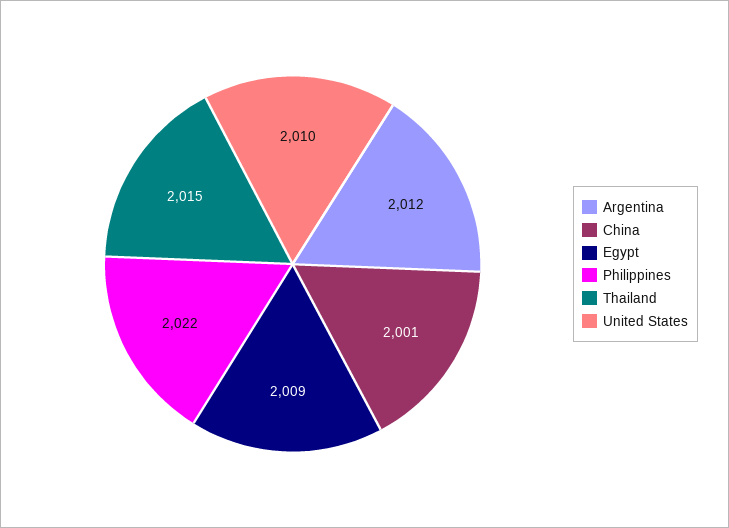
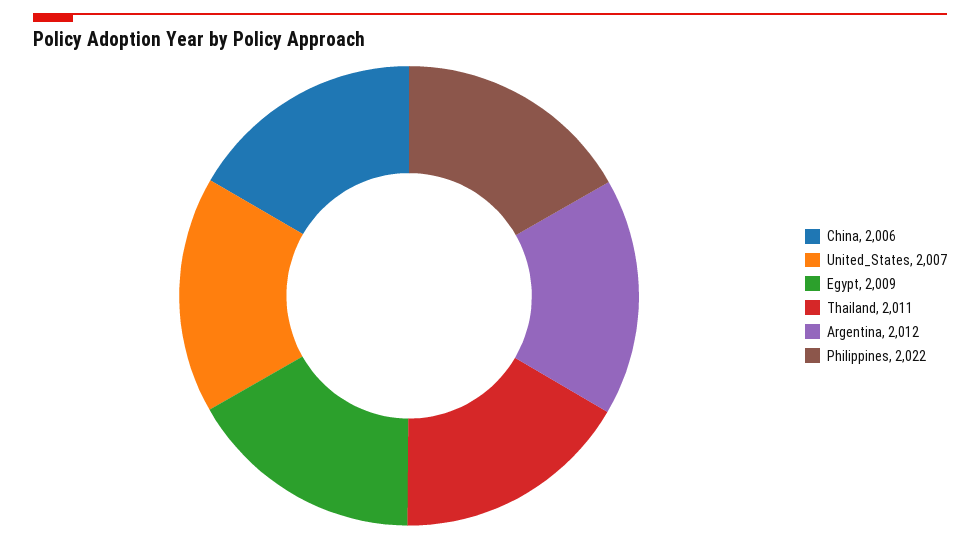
China: 2001 -> 2006
Thailand: 2015 -> 2011
United States: 2010 -> 2007

